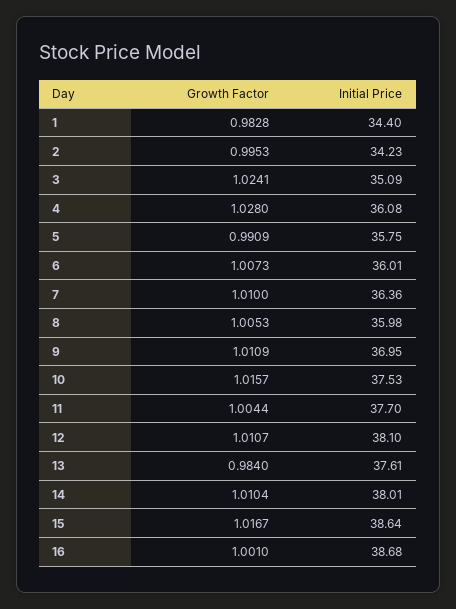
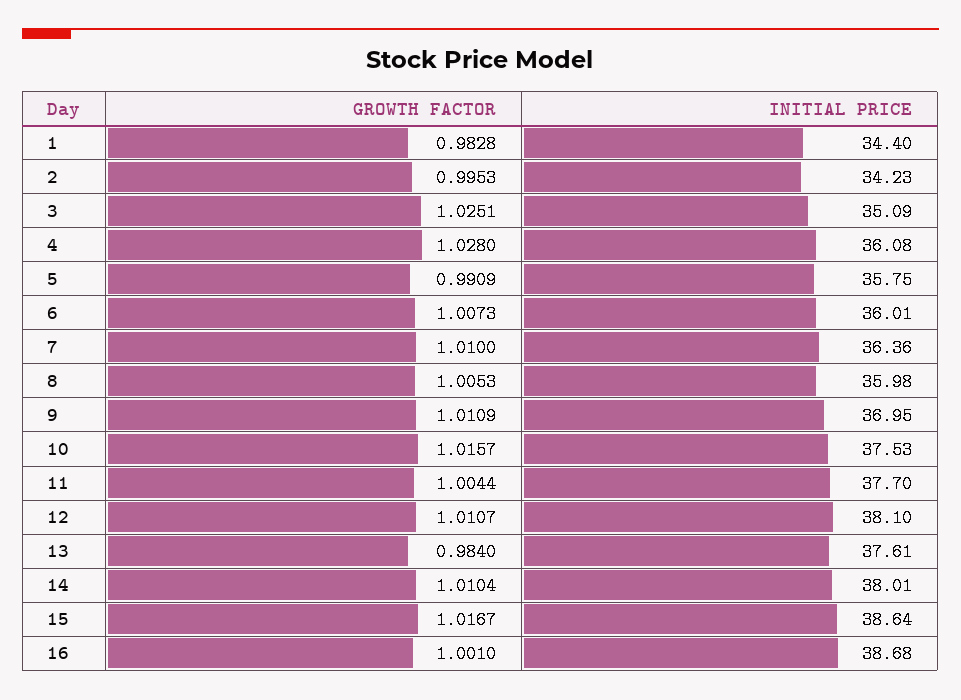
Growth Factor, 3: 1.0241 -> 1.0251

